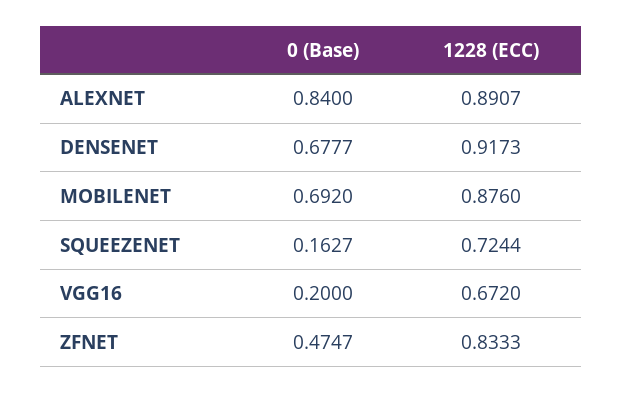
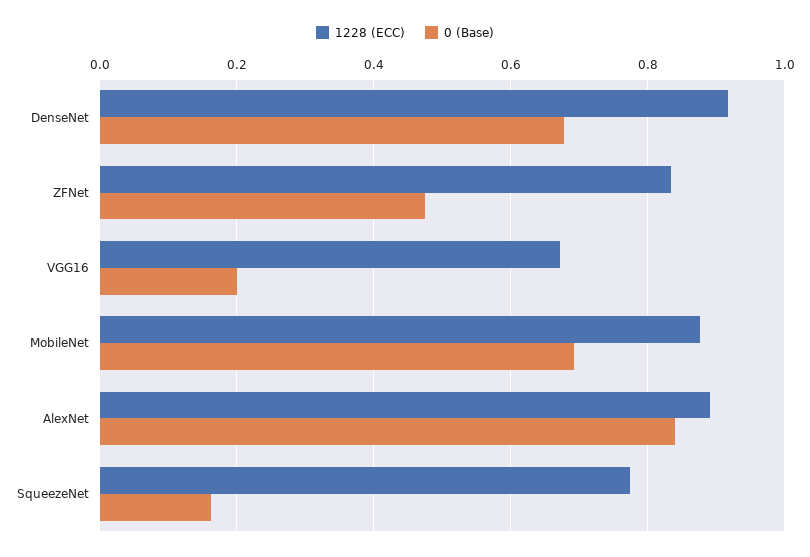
1228 (ECC), SQUEEZENET: 0.7244 -> 0.78

